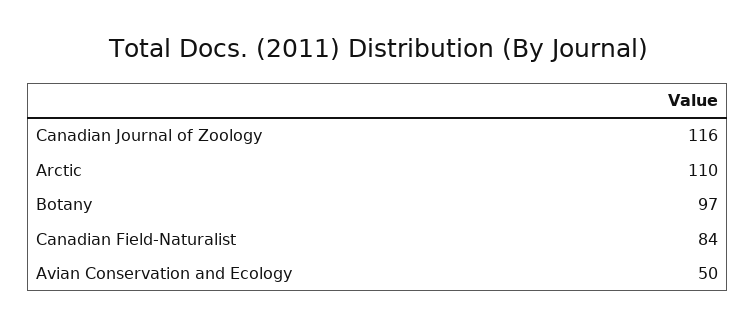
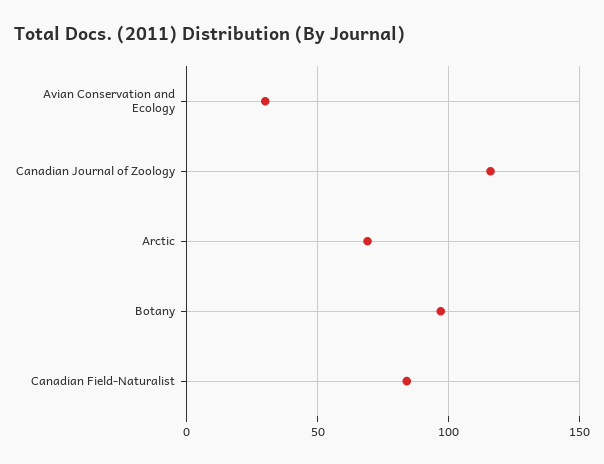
Arctic: 110 -> 70
Avian Conservation and Ecology: 50 -> 30

